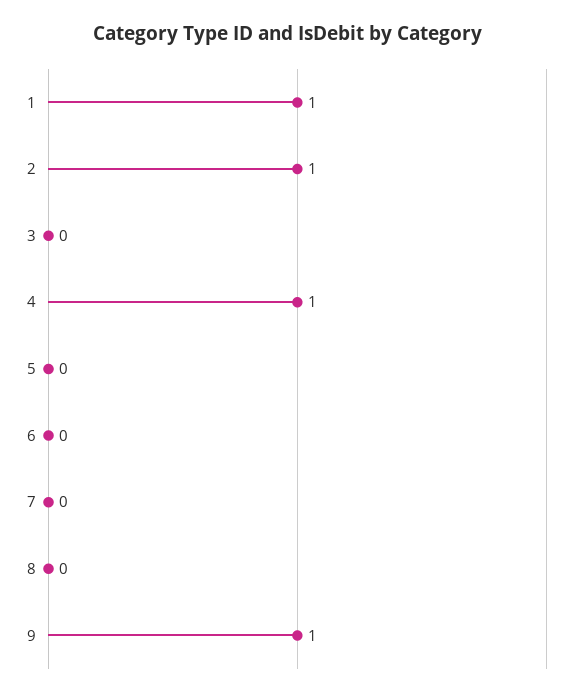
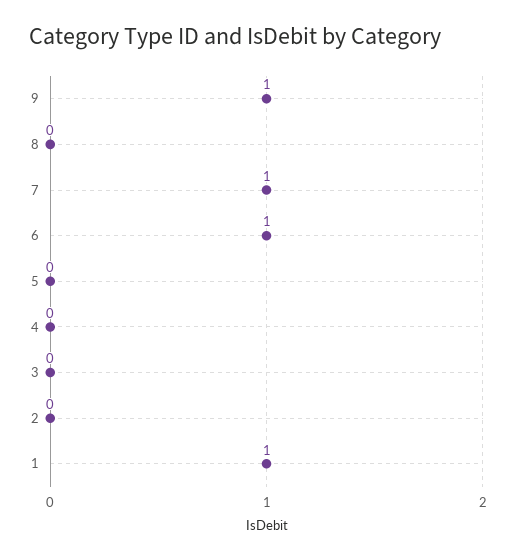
2: 1 -> 0
4: 1 -> 0
6: 0 -> 1
7: 0 -> 1

